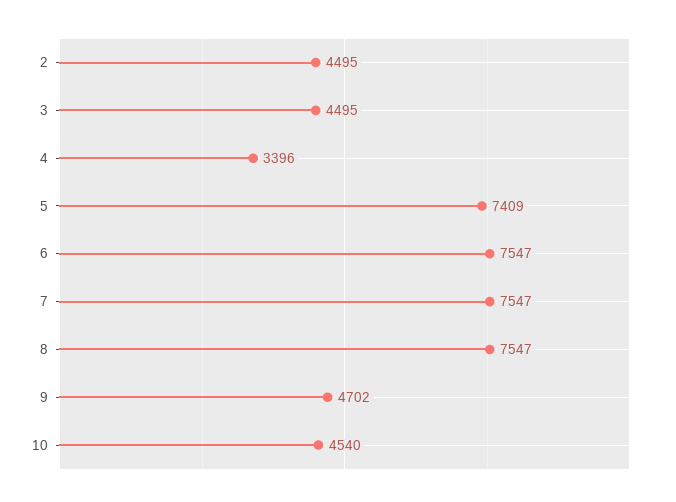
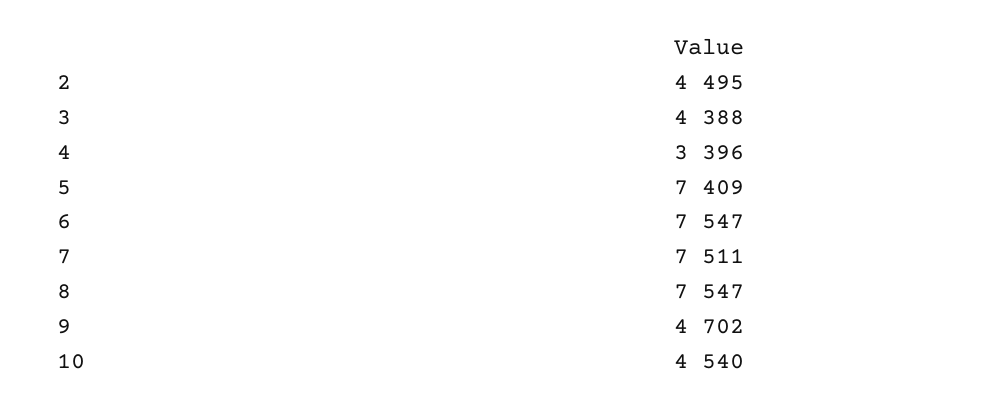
3: 4495 -> 4388
7: 7547 -> 7511

